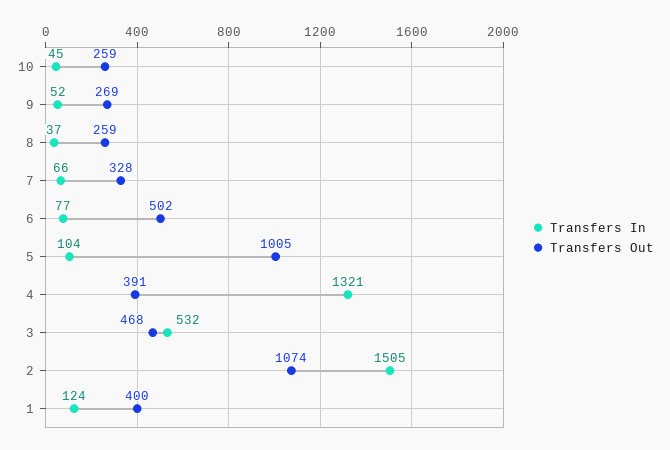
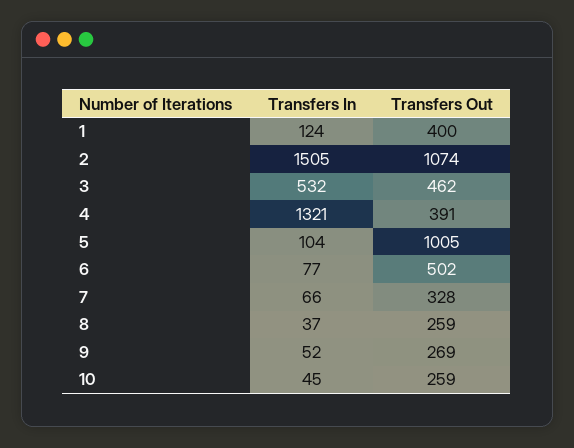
Transfers Out, 3: 468 -> 462

